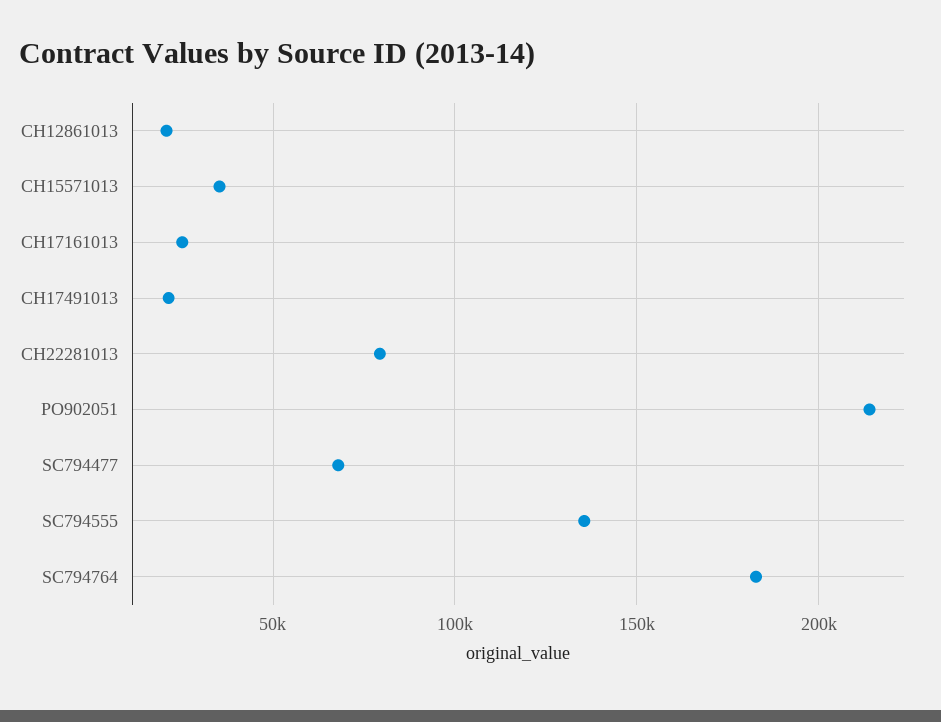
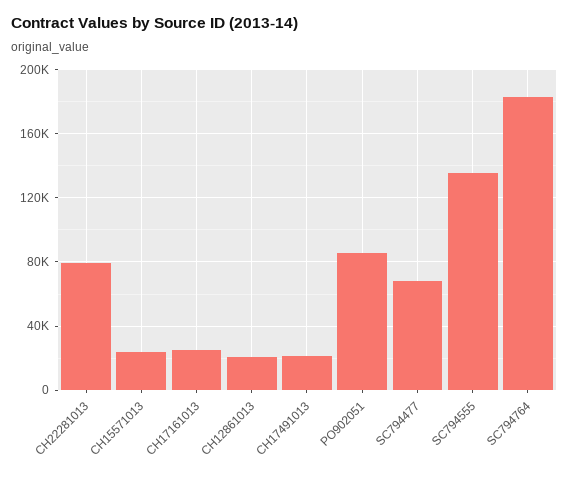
CH15571013: 35000 -> 25000
PO902051: 215000 -> 85000

